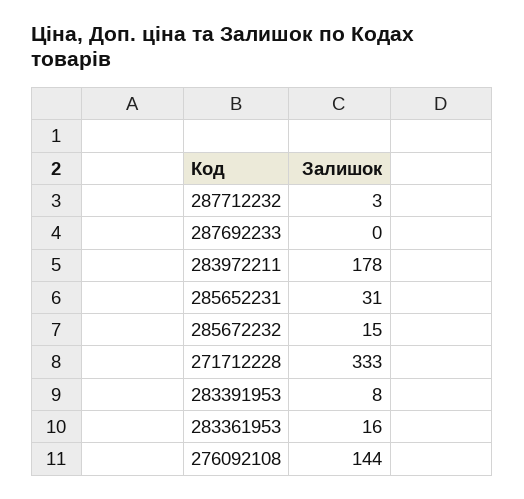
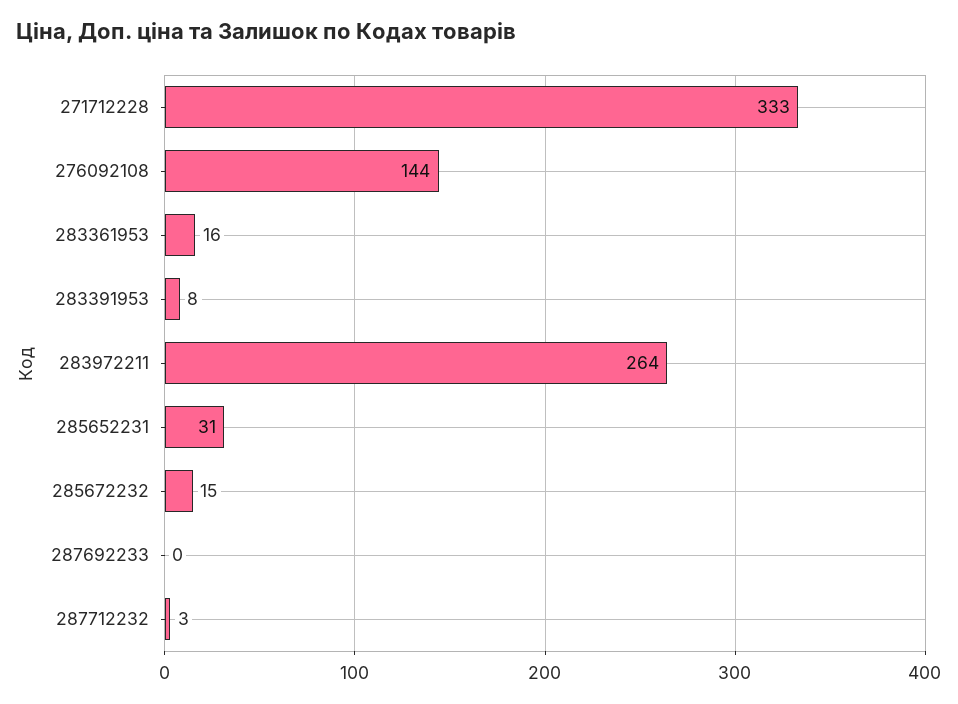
283972211: 178 -> 264

